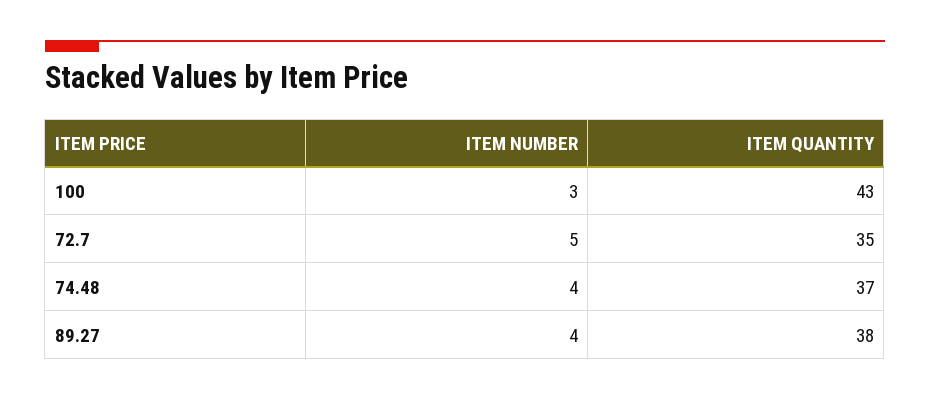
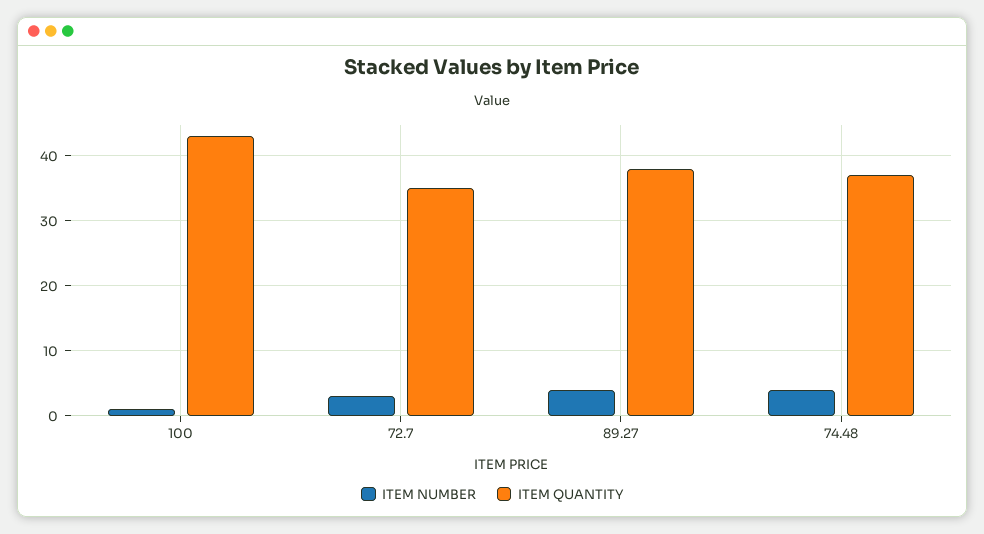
ITEM NUMBER, 100: 3 -> 1
ITEM NUMBER, 72.7: 5 -> 3

